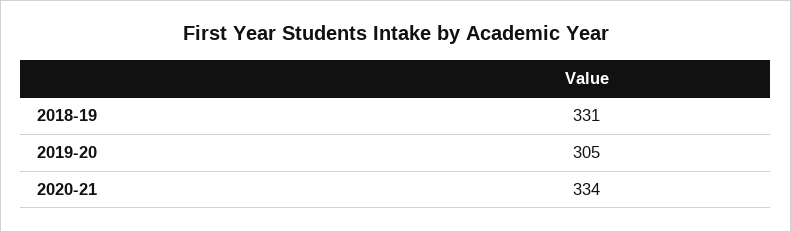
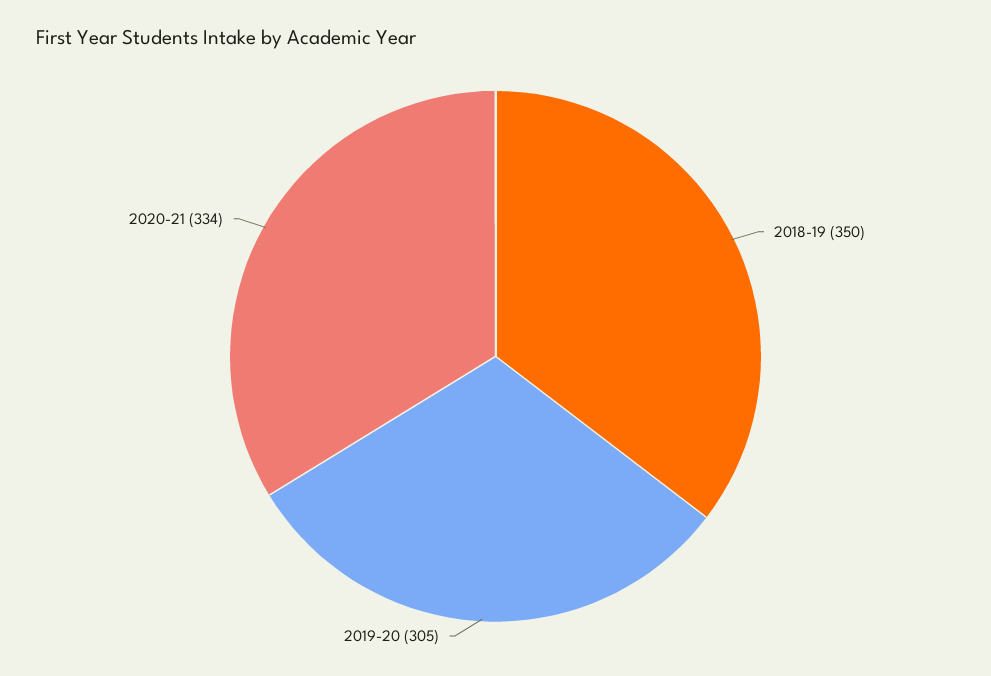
2018-19: 331 -> 350

